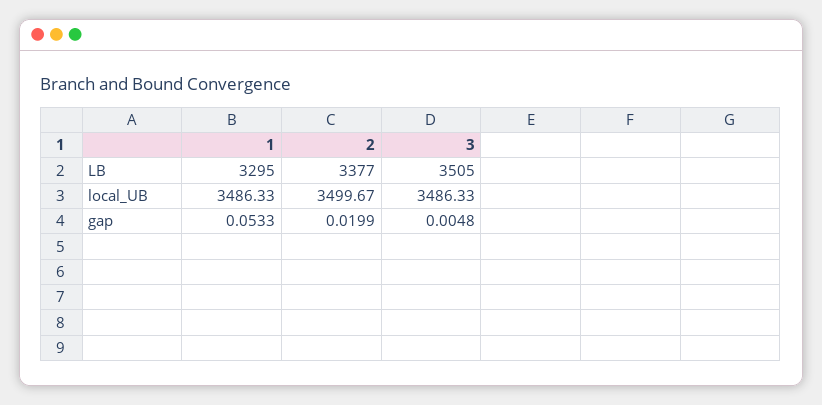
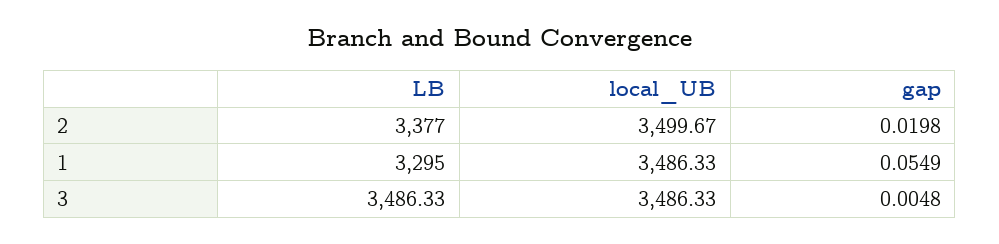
3, LB: 3505 -> 3486.33
1, gap: 0.0533 -> 0.0549
2, gap: 0.0199 -> 0.0198

